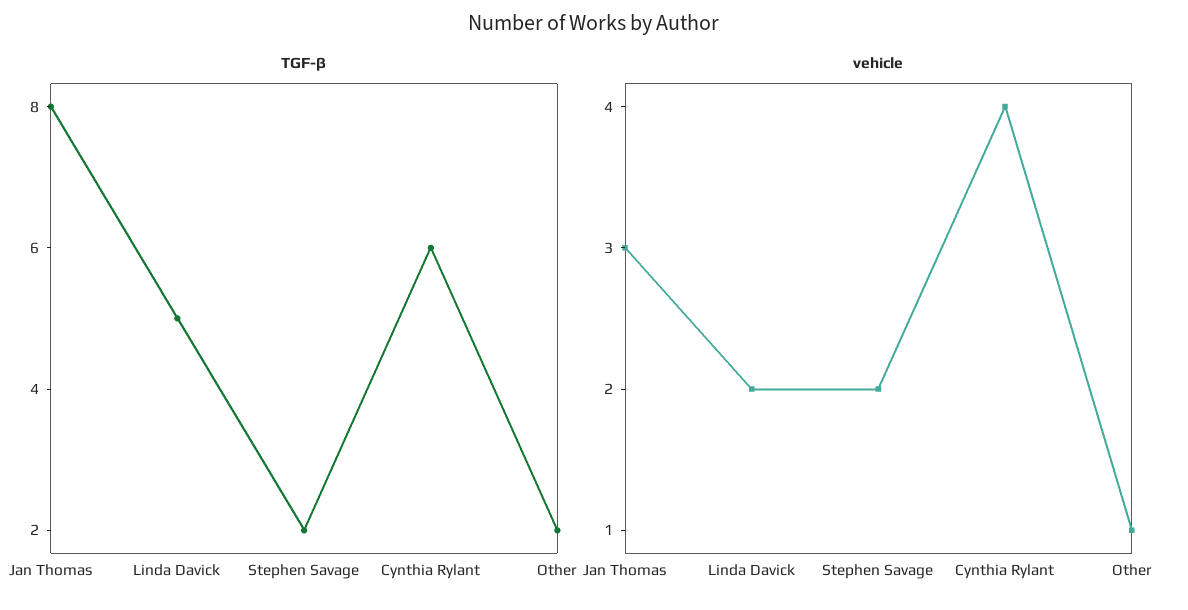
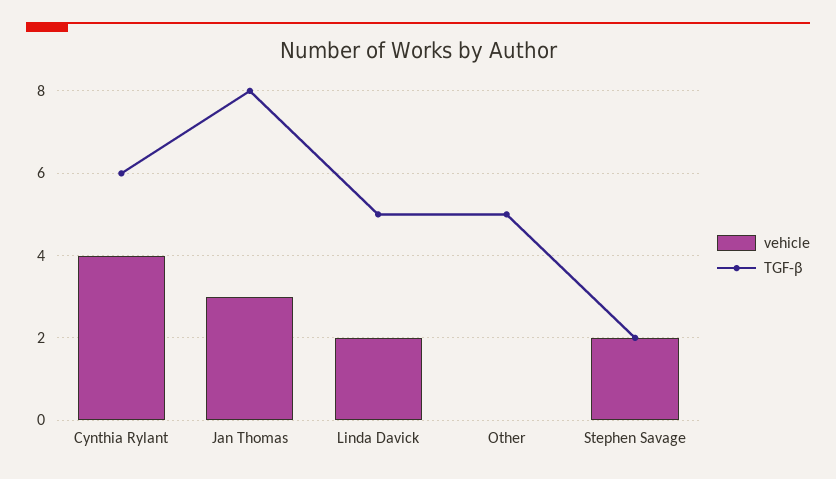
TGF-β, Other: 2 -> 5
vehicle, Other: 1 -> 0

